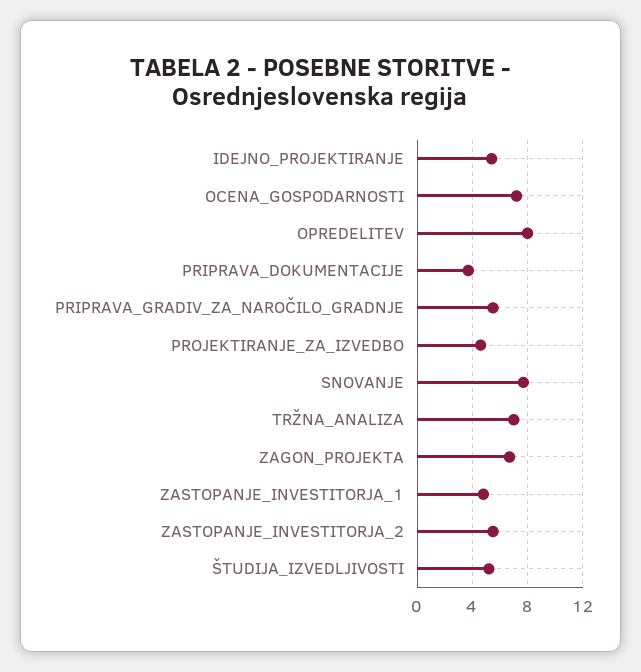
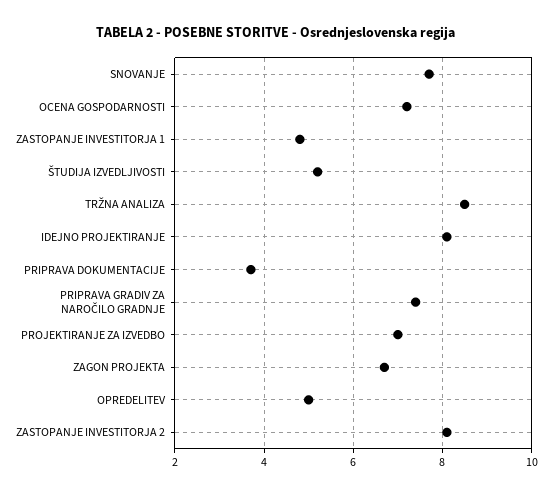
IDEJNO_PROJEKTIRANJE: 5.5 -> 8
OPREDELITEV: 8 -> 5
PRIPRAVA_GRADIV_ZA_NAROČILO_GRADNJE: 5.5 -> 7.5
PROJEKTIRANJE_ZA_IZVEDBO: 4.5 -> 7
TRŽNA_ANALIZA: 7 -> 8.5
ZASTOPANJE_INVESTITORJA_2: 5.5 -> 8

